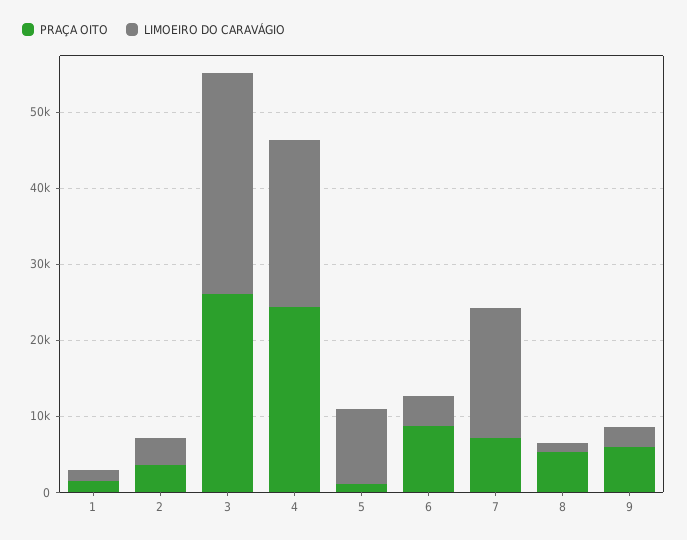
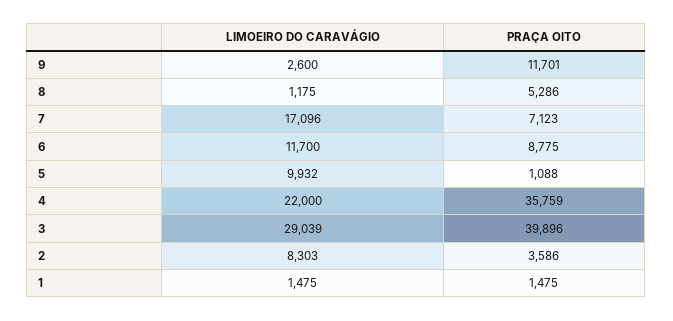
LIMOEIRO DO CARAVÁGIO, 2: 4000 -> 8303
PRAÇA OITO, 3: 26000 -> 39896
PRAÇA OITO, 4: 24000 -> 35759
LIMOEIRO DO CARAVÁGIO, 6: 4000 -> 11700
PRAÇA OITO, 9: 6000 -> 11701

